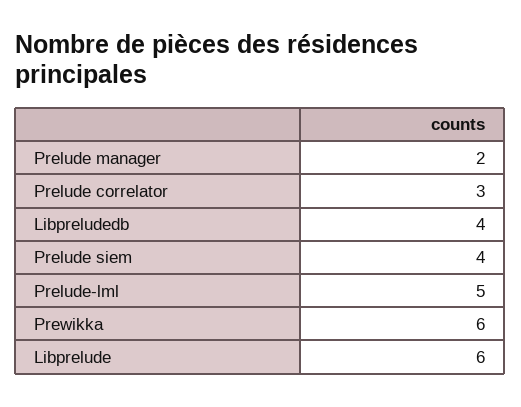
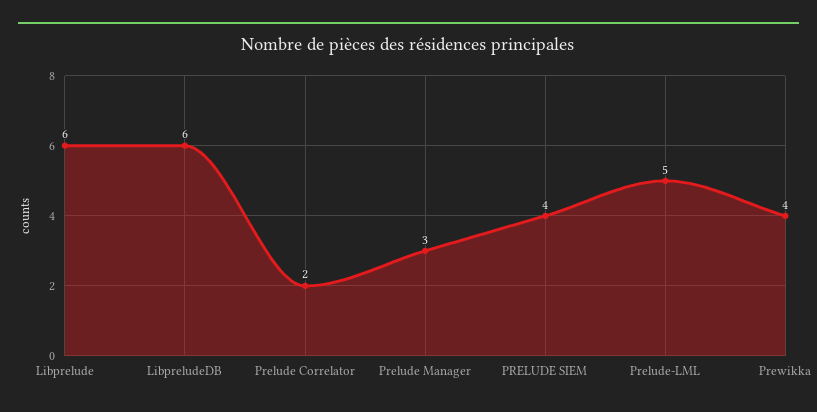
Prelude manager: 2 -> 3
Prelude correlator: 3 -> 2
Libpreludedb: 4 -> 6
Prewikka: 6 -> 4

